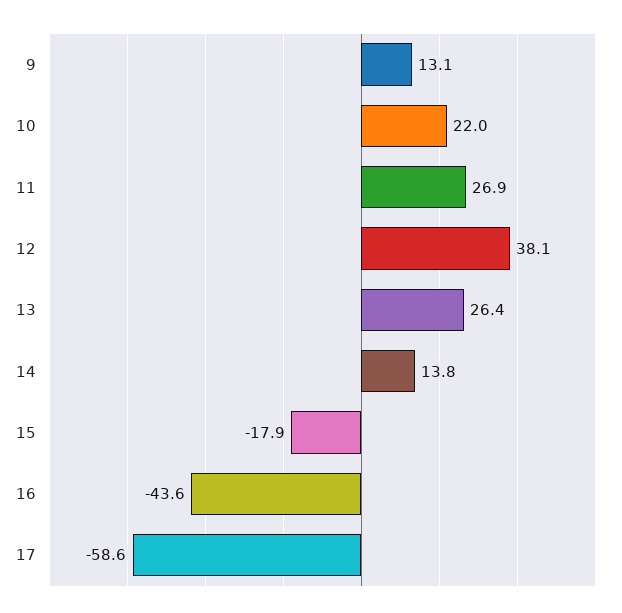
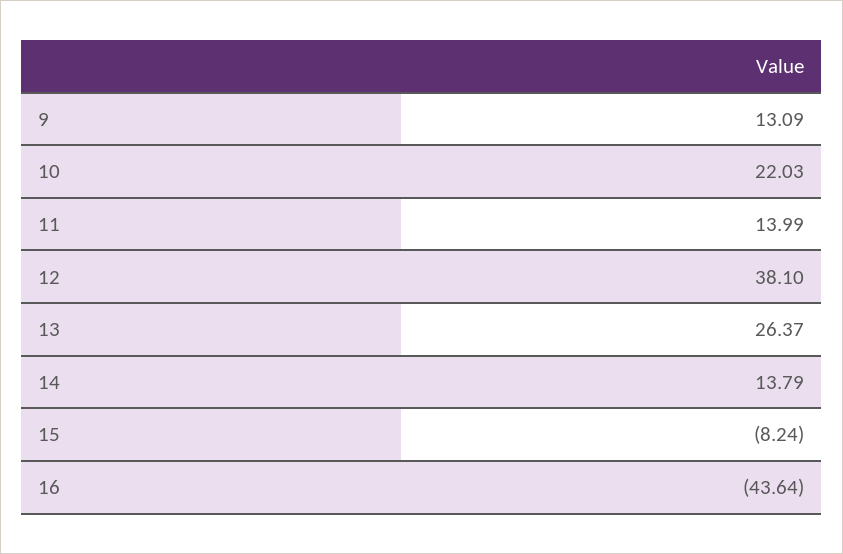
11: 26.9 -> 13.99
15: -17.9 -> -8.24
17: -58.6 -> none

